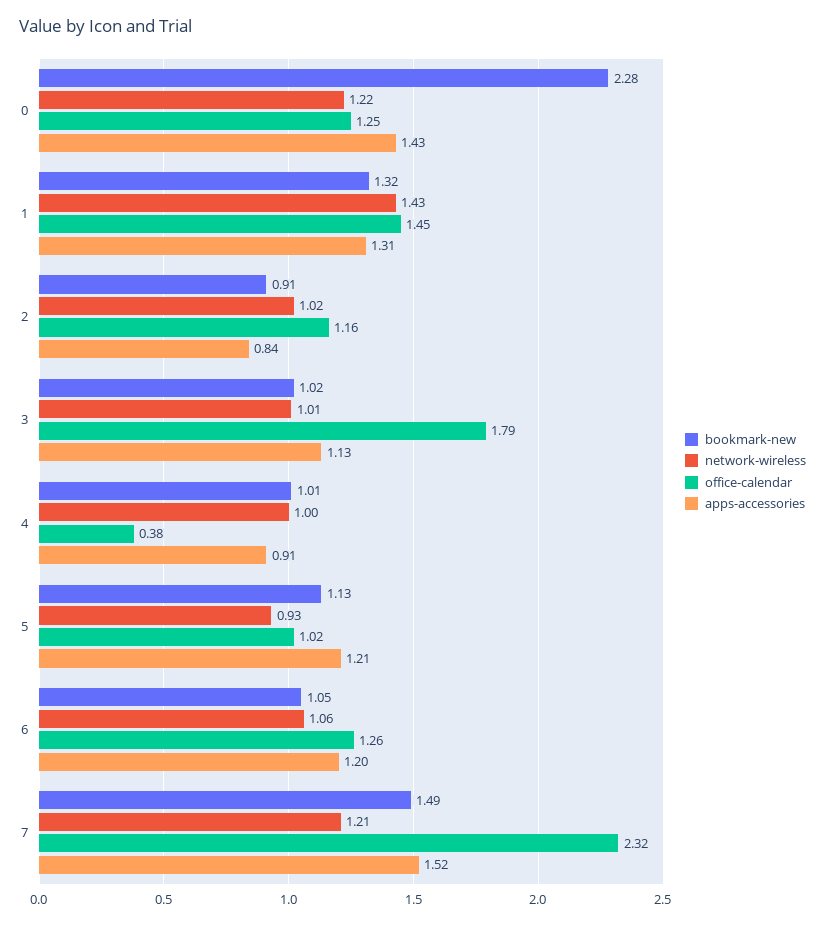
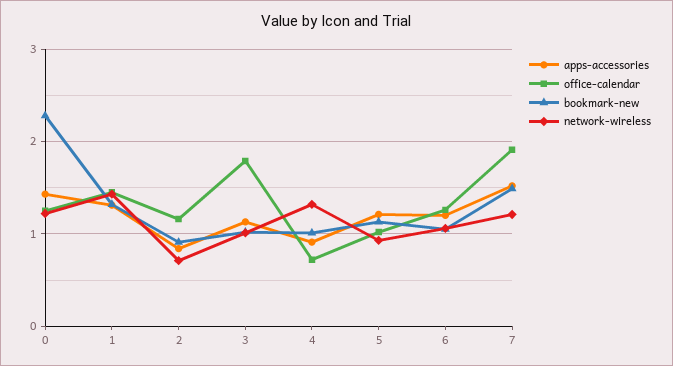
network-wireless, 2: 1.02 -> 0.7
network-wireless, 4: 1 -> 1.3
office-calendar, 4: 0.38 -> 0.7
office-calendar, 7: 2.32 -> 1.9

